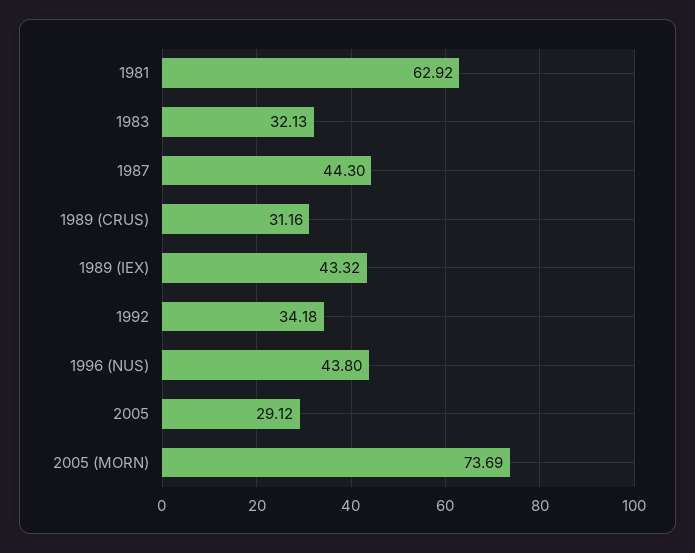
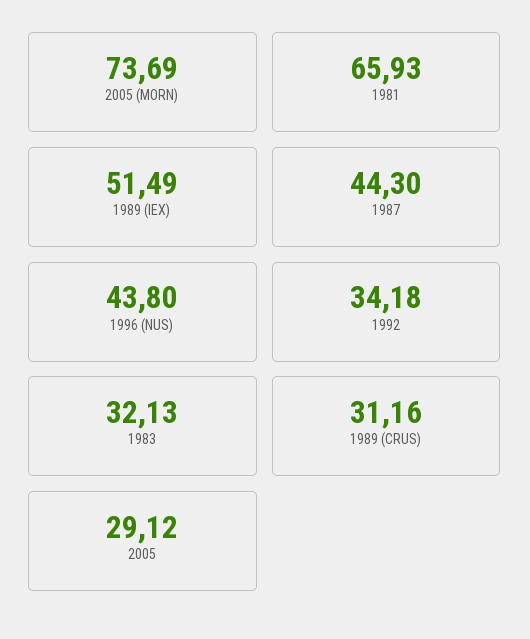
1981: 62.92 -> 65.93
1989 (IEX): 43.32 -> 51.49

